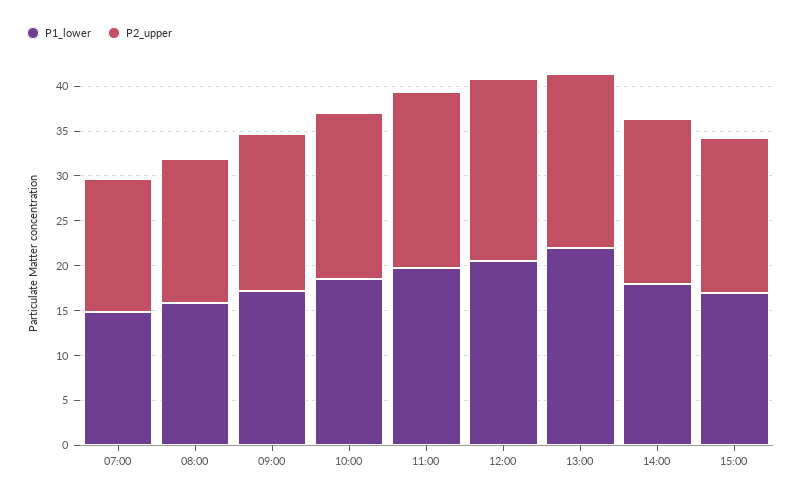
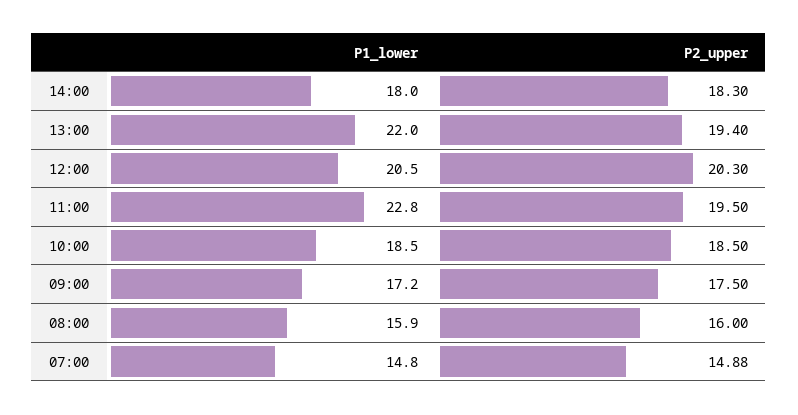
P1_lower, 11:00: 20 -> 22.8
P1_lower, 15:00: 17 -> none
P2_upper, 15:00: 17 -> none

